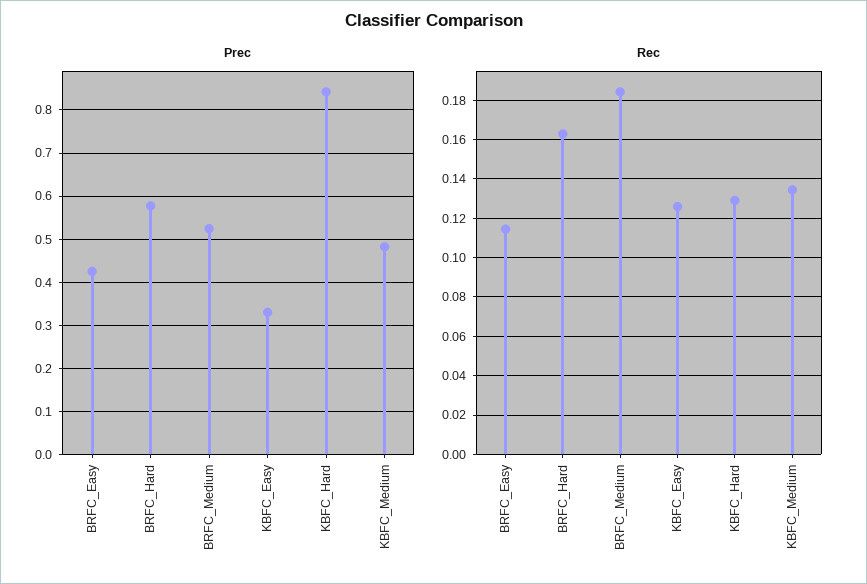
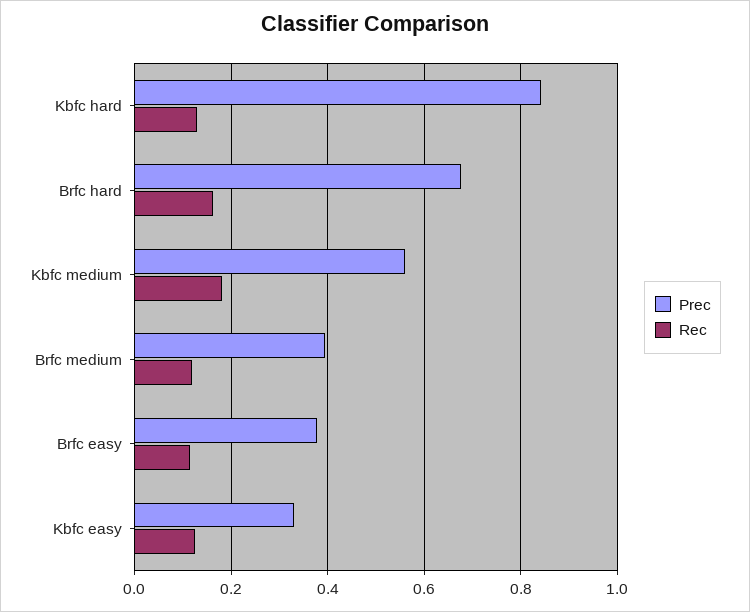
Prec, BRFC_Easy: 0.42 -> 0.38
Prec, BRFC_Hard: 0.58 -> 0.68
Prec, BRFC_Medium: 0.52 -> 0.4
Prec, KBFC_Medium: 0.48 -> 0.56
Rec, BRFC_Medium: 0.185 -> 0.12
Rec, KBFC_Medium: 0.135 -> 0.18

